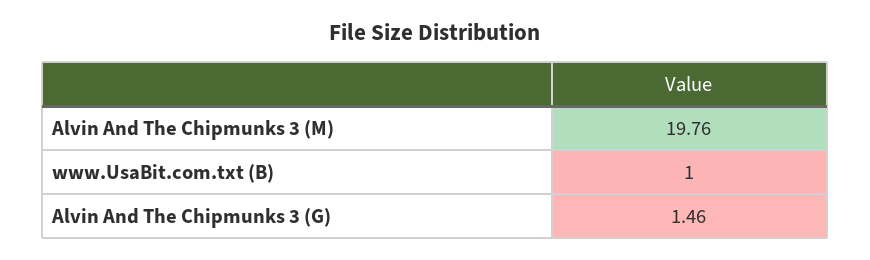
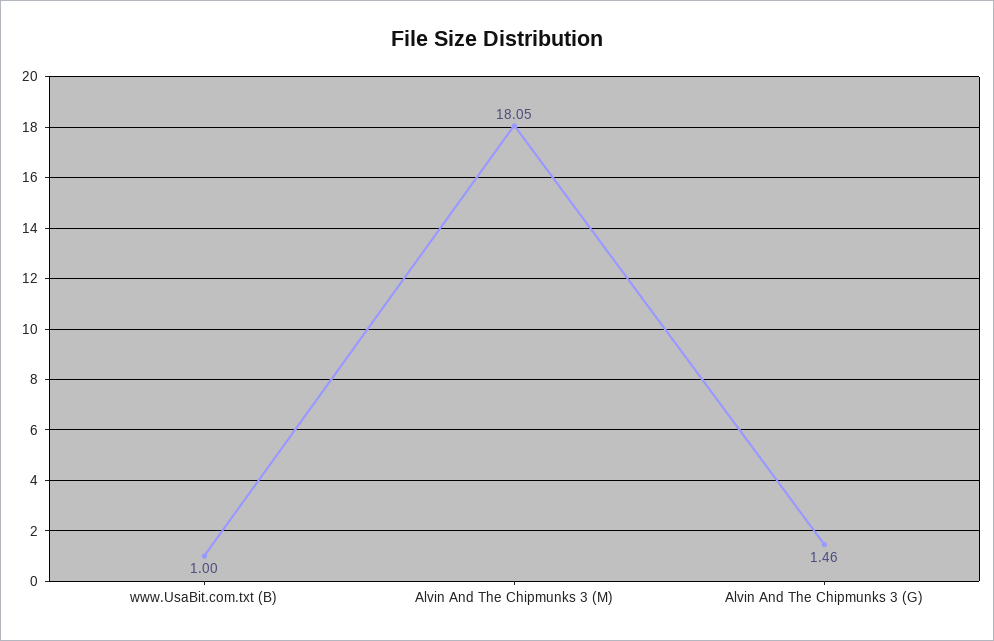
Alvin And The Chipmunks 3 (M): 19.76 -> 18.05

